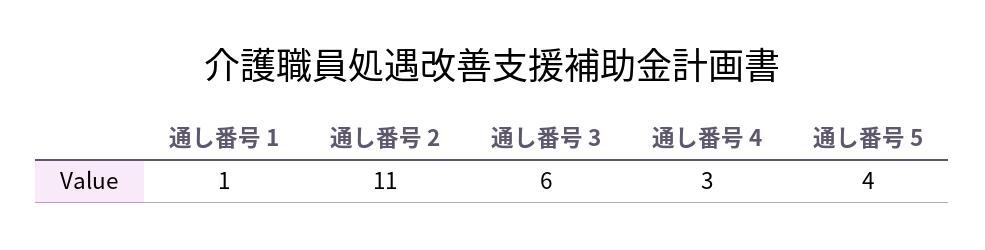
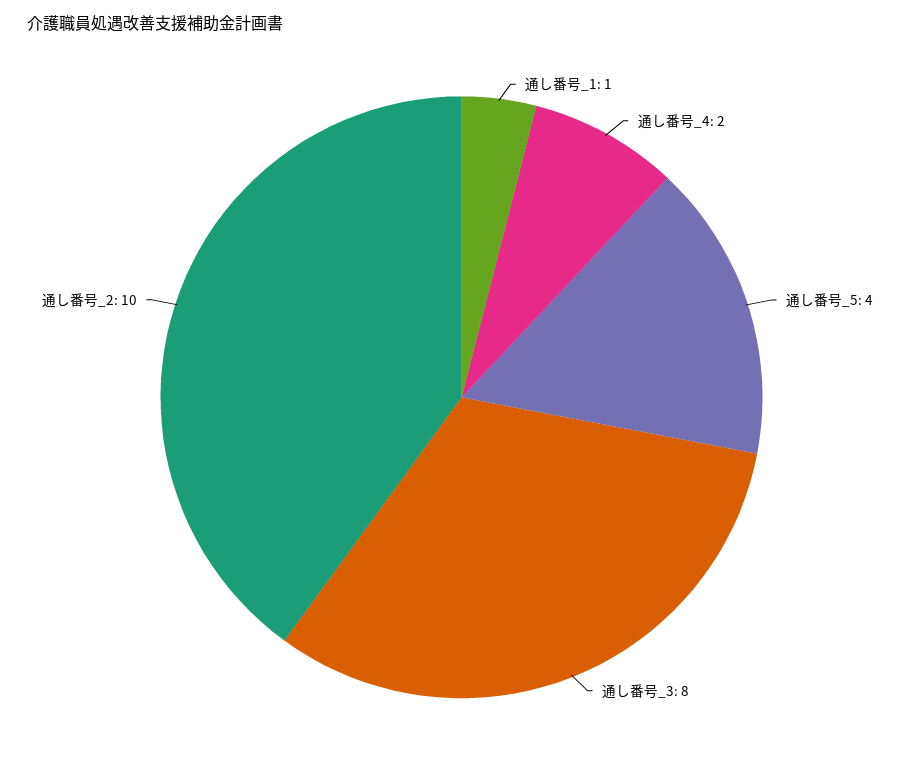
通し番号 2: 11 -> 10
通し番号 3: 6 -> 8
通し番号 4: 3 -> 2

